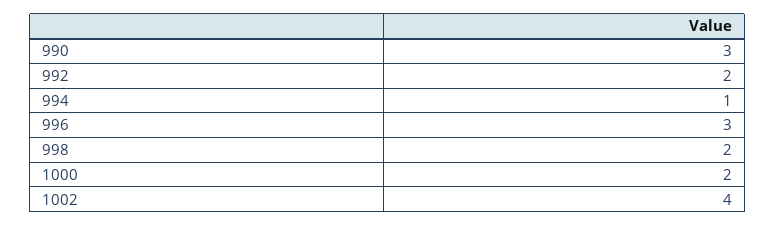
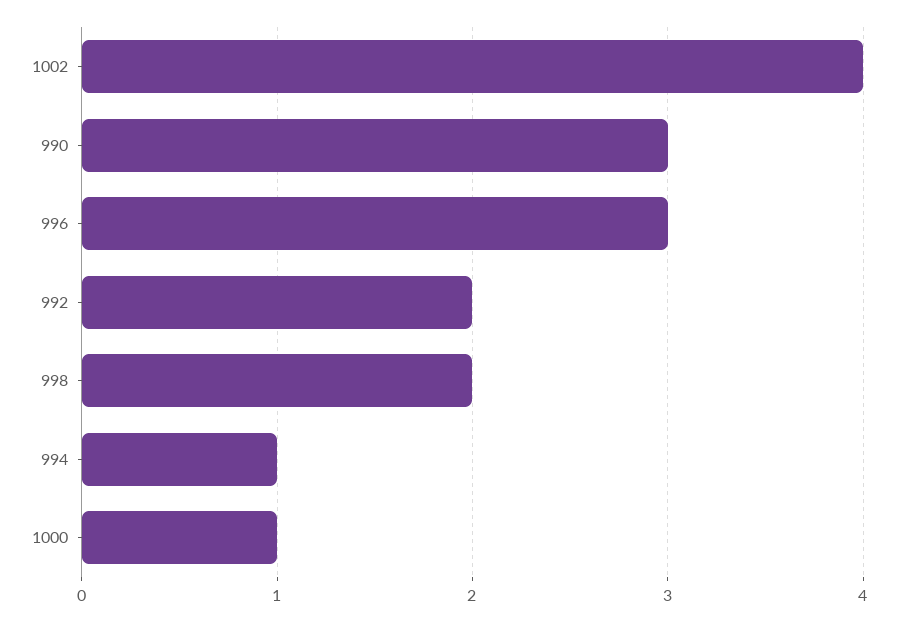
1000: 2 -> 1

